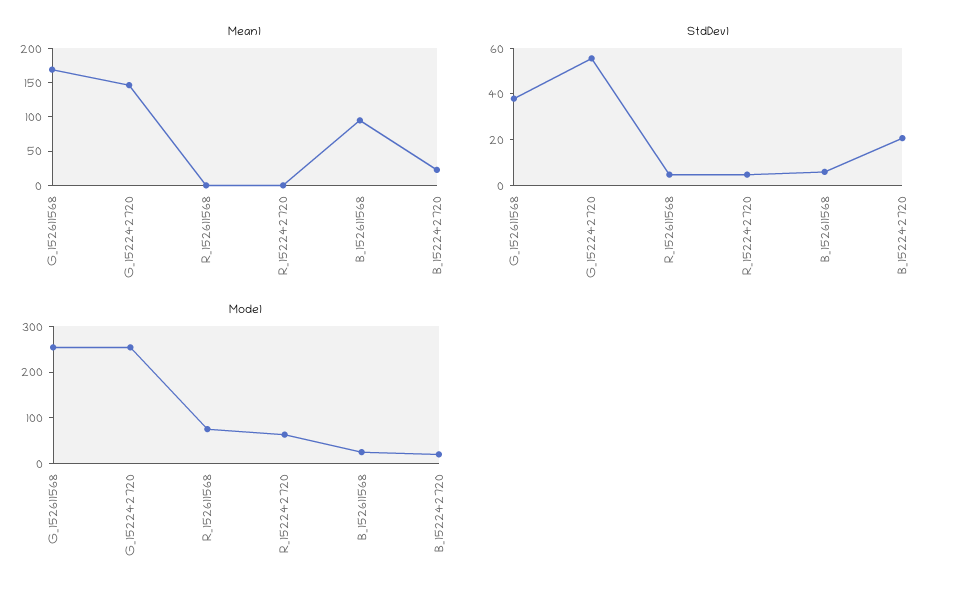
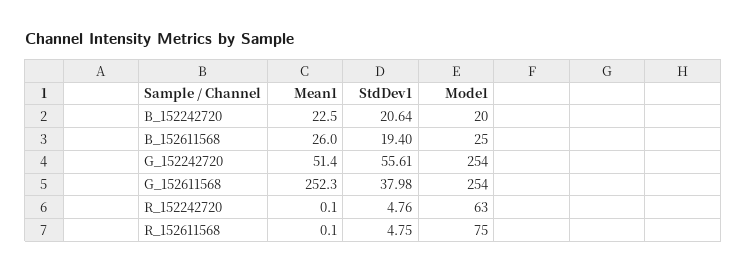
Mean1, G_152611568: 175 -> 252.3
Mean1, G_152242720: 150 -> 51.4
Mean1, B_152611568: 100 -> 26
StdDev1, B_152611568: 5 -> 19.4

